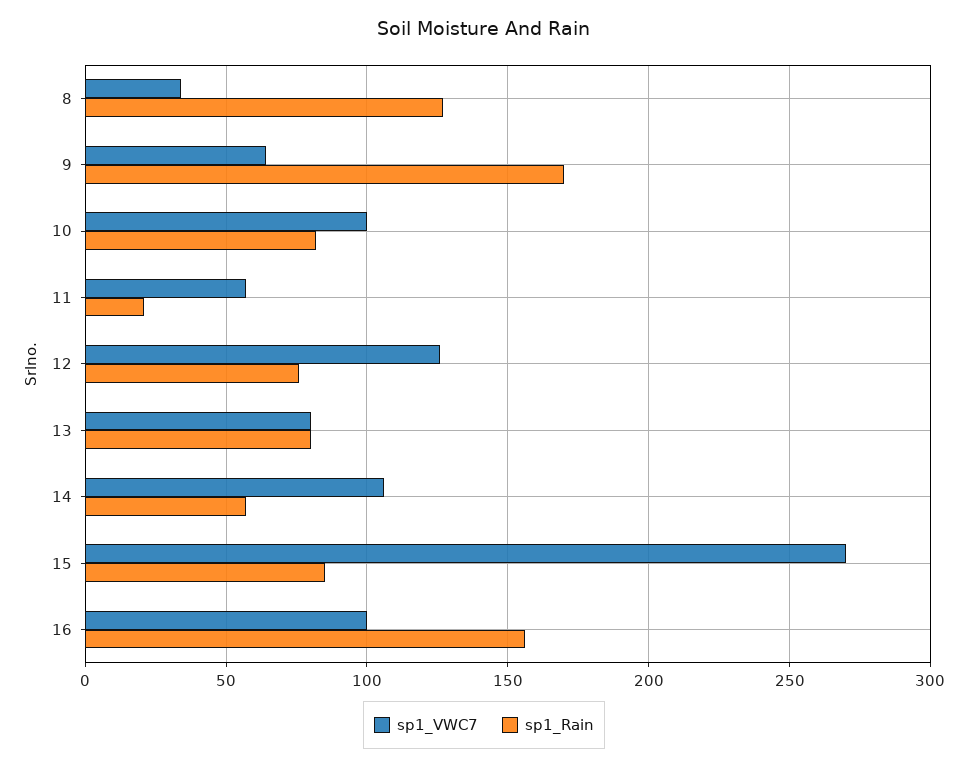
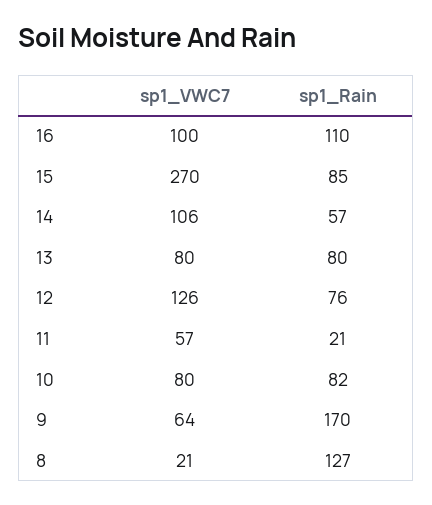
sp1_VWC7, 8: 35 -> 21
sp1_VWC7, 10: 100 -> 80
sp1_Rain, 16: 155 -> 110

